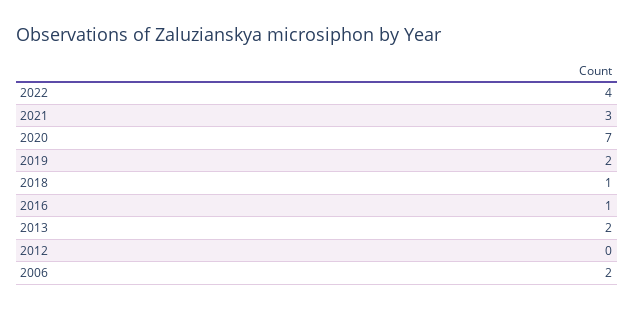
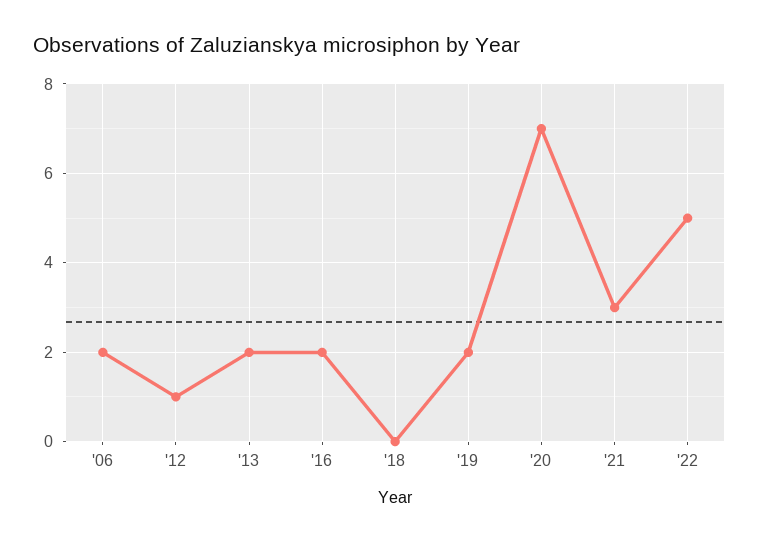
2022: 4 -> 5
2018: 1 -> 0
2016: 1 -> 2
2012: 0 -> 1

